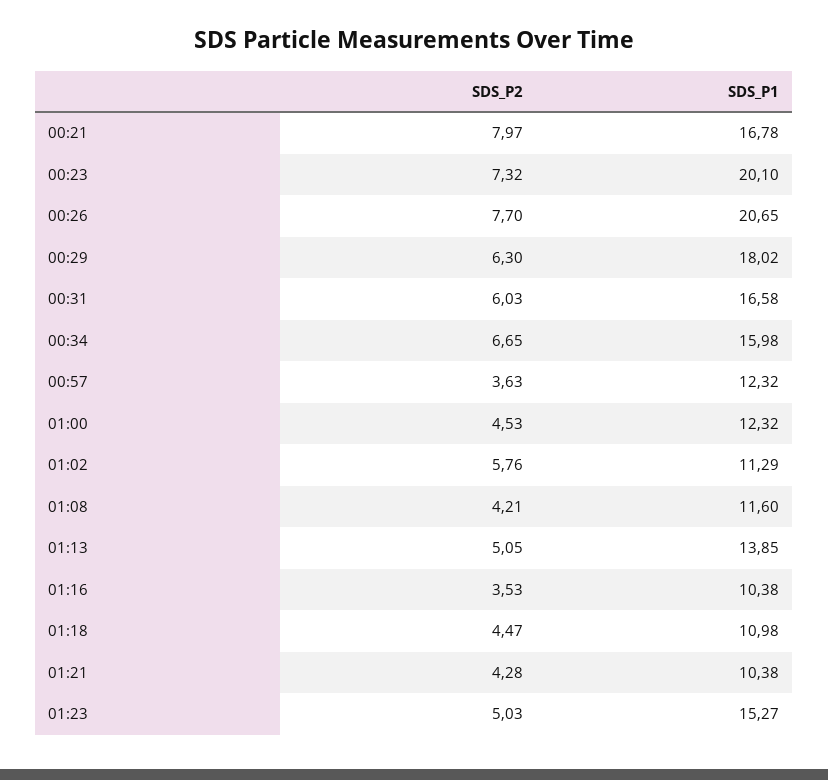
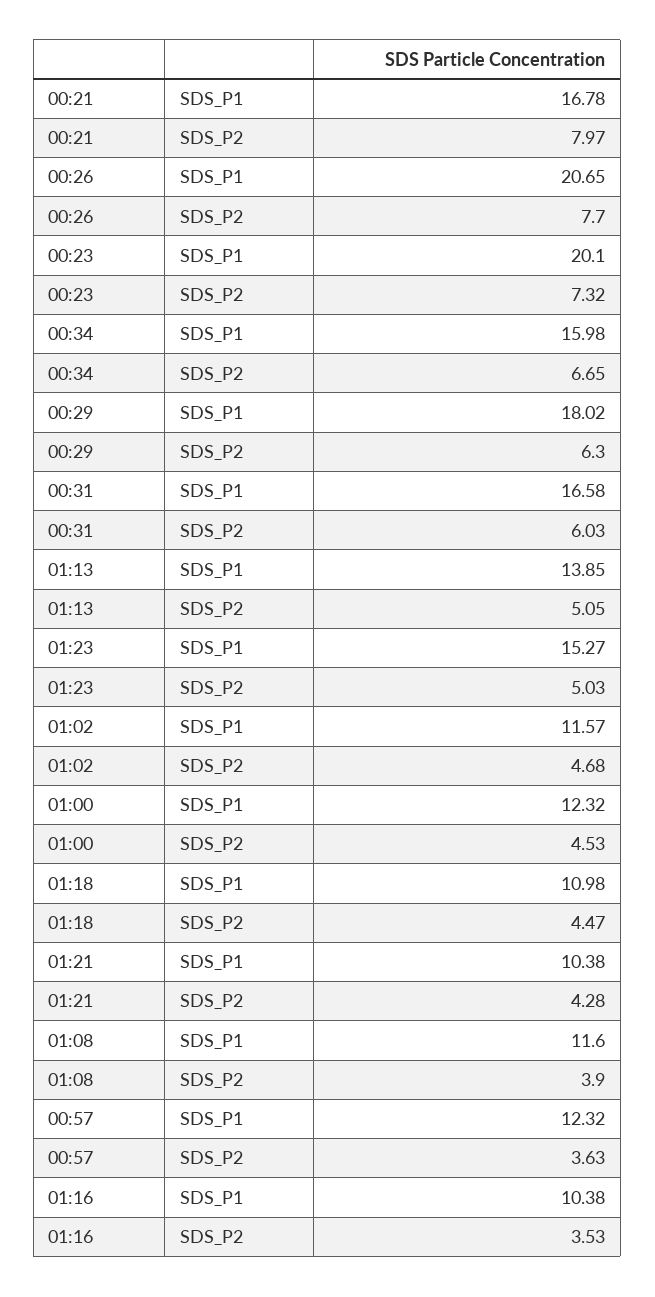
SDS_P2, 01:02: 5.76 -> 4.68
SDS_P1, 01:02: 11.29 -> 11.57
SDS_P2, 01:08: 4.21 -> 3.9

